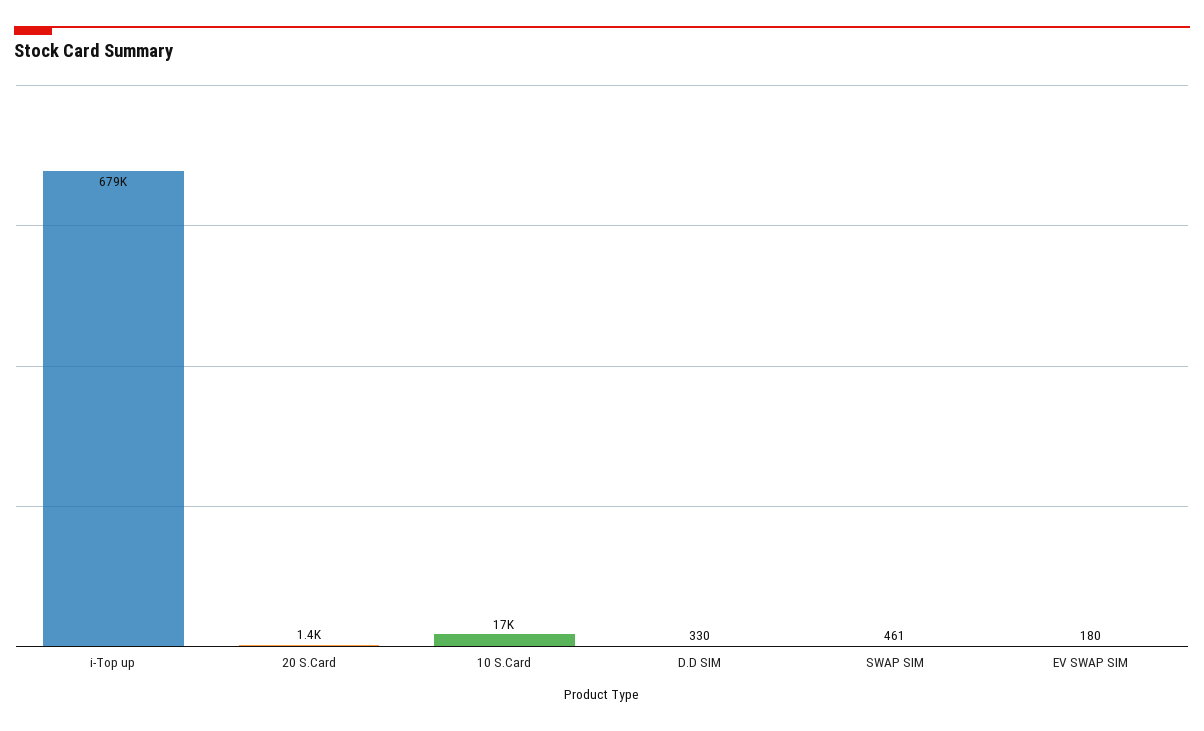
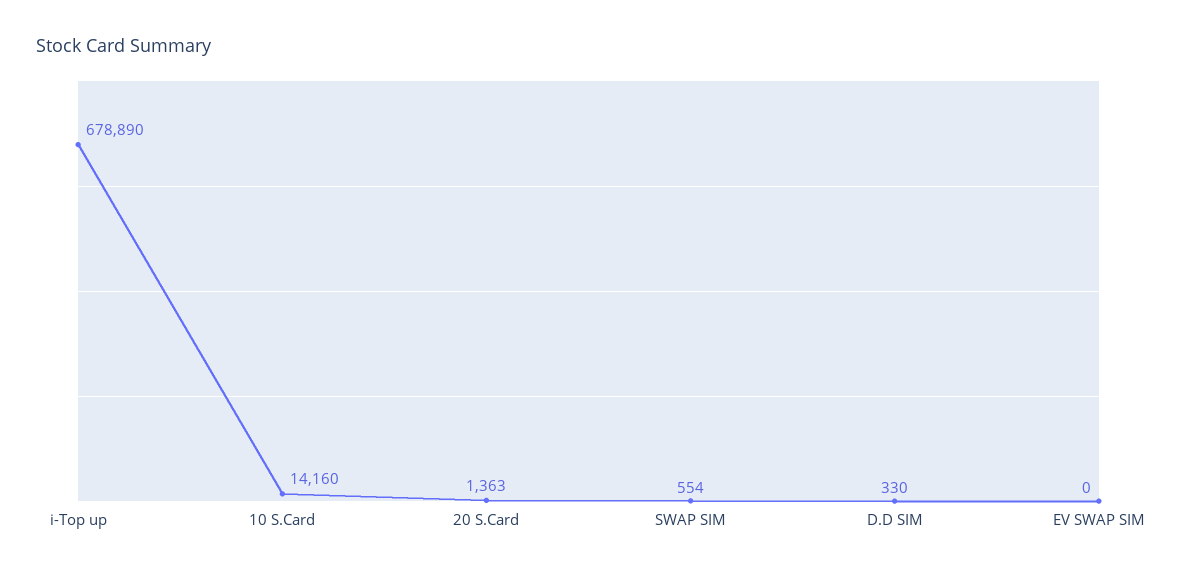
10 S.Card: 17000 -> 14160
SWAP SIM: 461 -> 554
EV SWAP SIM: 180 -> 0

